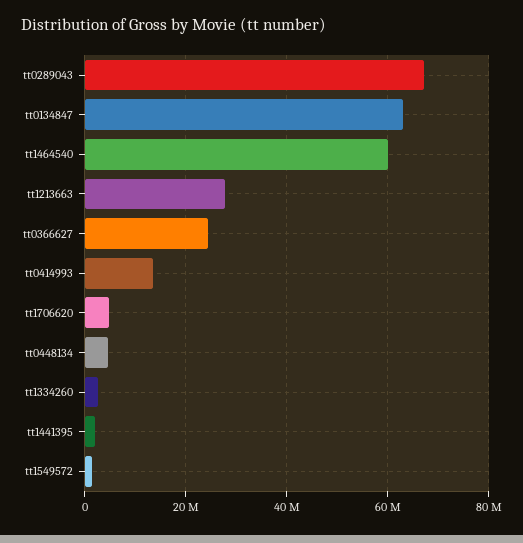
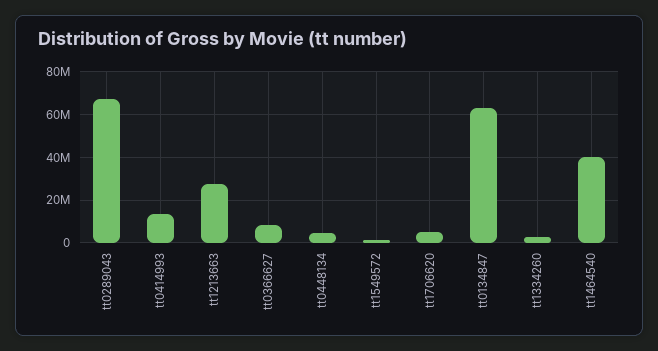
tt1464540: 60000000 -> 40000000
tt0366627: 24000000 -> 10000000
tt1441395: 2000000 -> none

